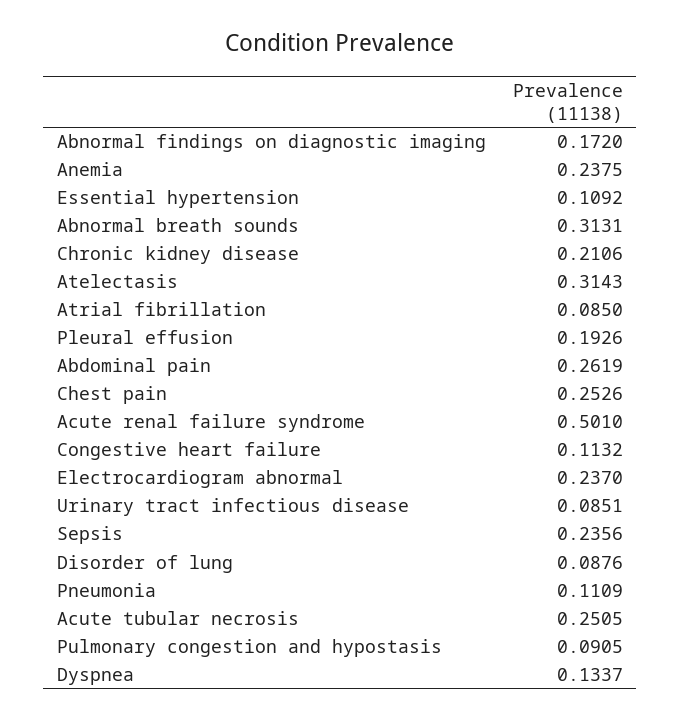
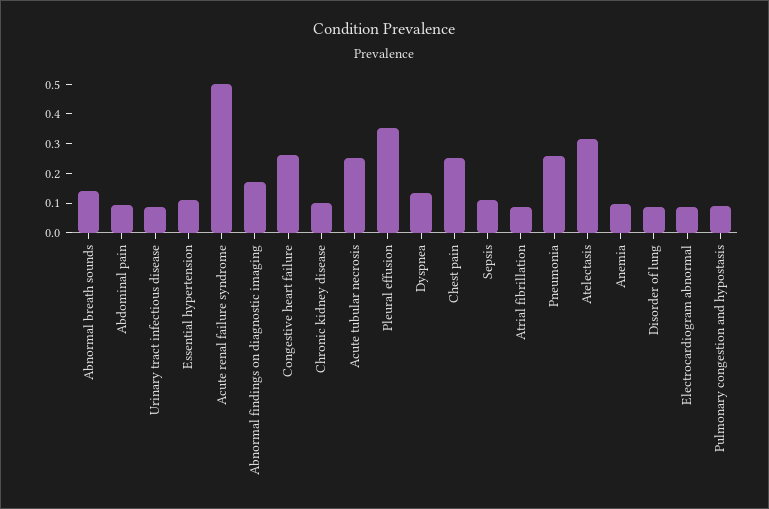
Anemia: 0.2375 -> 0.1
Abnormal breath sounds: 0.3131 -> 0.15
Chronic kidney disease: 0.2106 -> 0.1
Pleural effusion: 0.1926 -> 0.35
Abdominal pain: 0.2619 -> 0.1
Congestive heart failure: 0.1132 -> 0.25
Electrocardiogram abnormal: 0.237 -> 0.1
Sepsis: 0.2356 -> 0.1
Pneumonia: 0.1109 -> 0.25

